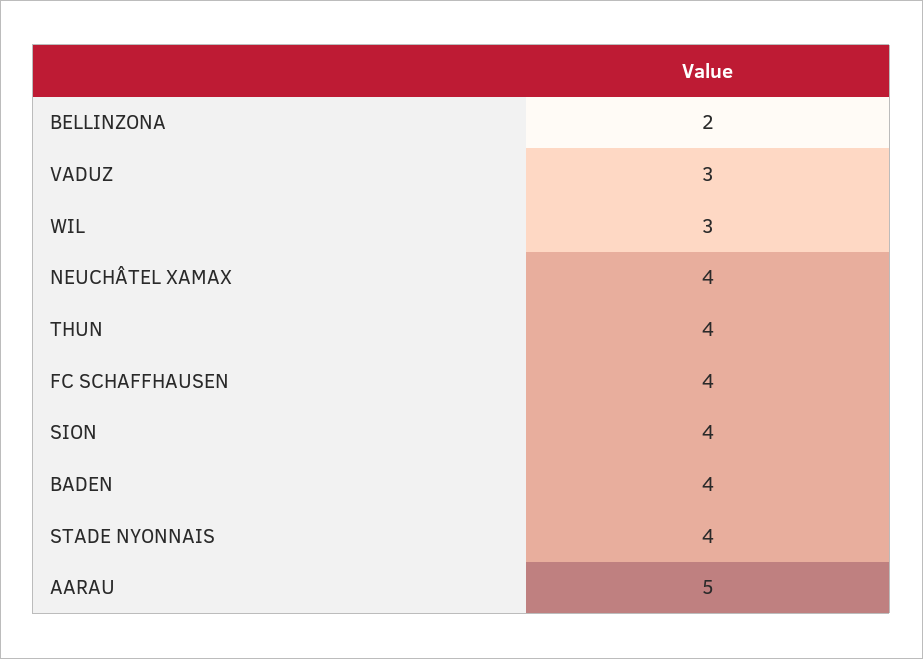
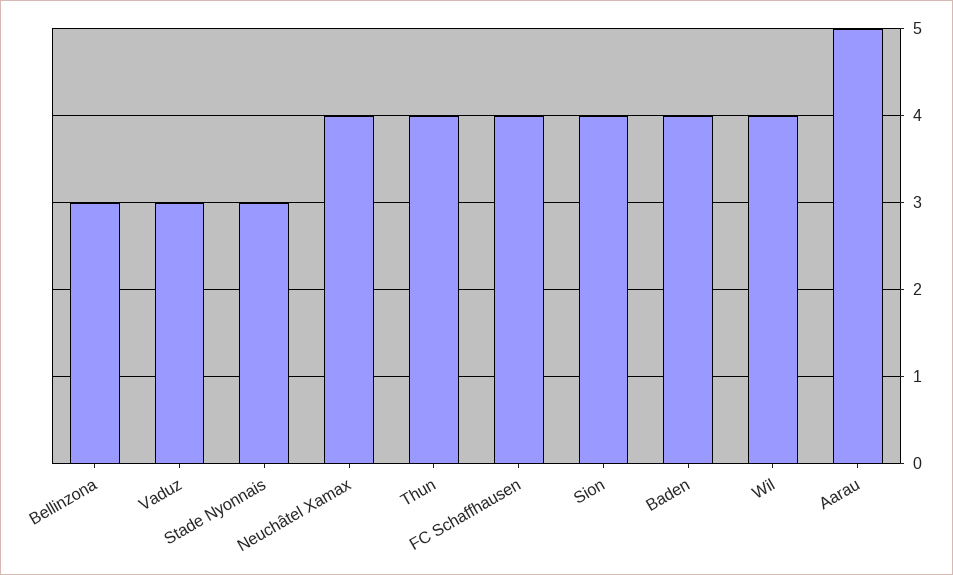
BELLINZONA: 2 -> 3
WIL: 3 -> 4
STADE NYONNAIS: 4 -> 3

